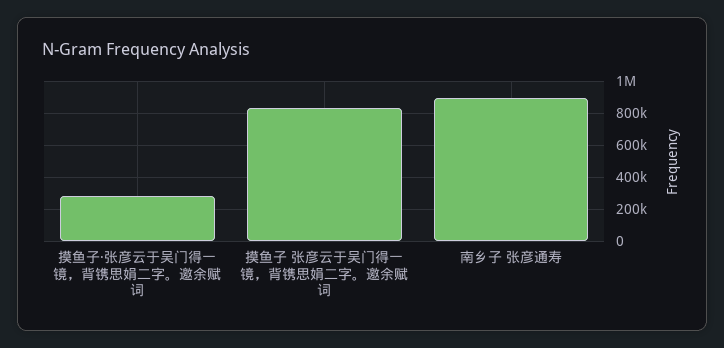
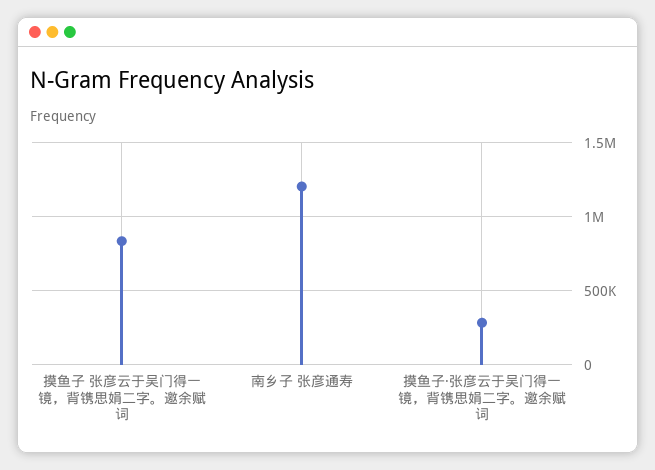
南乡子 张彦通寿: 900000 -> 1200000

